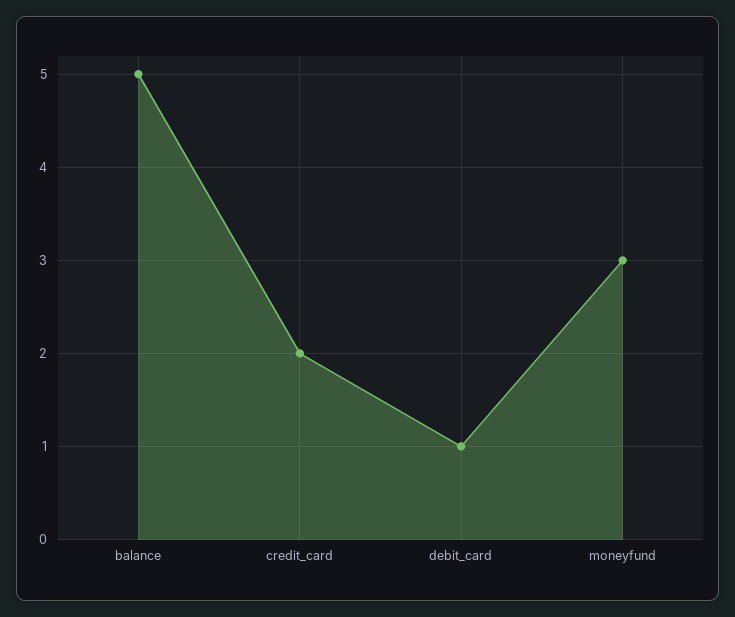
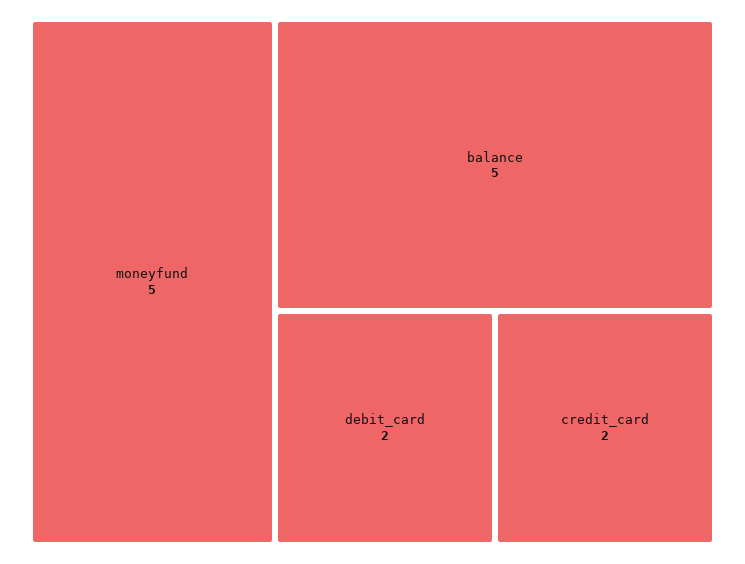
debit_card: 1 -> 2
moneyfund: 3 -> 5

